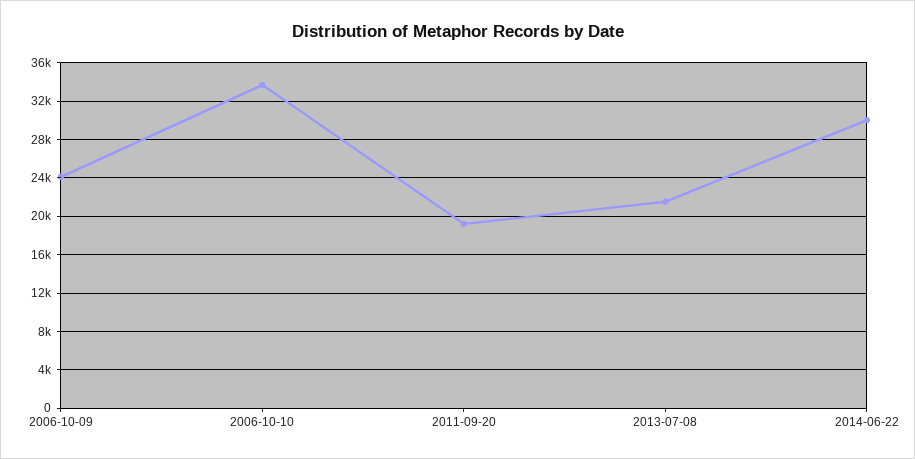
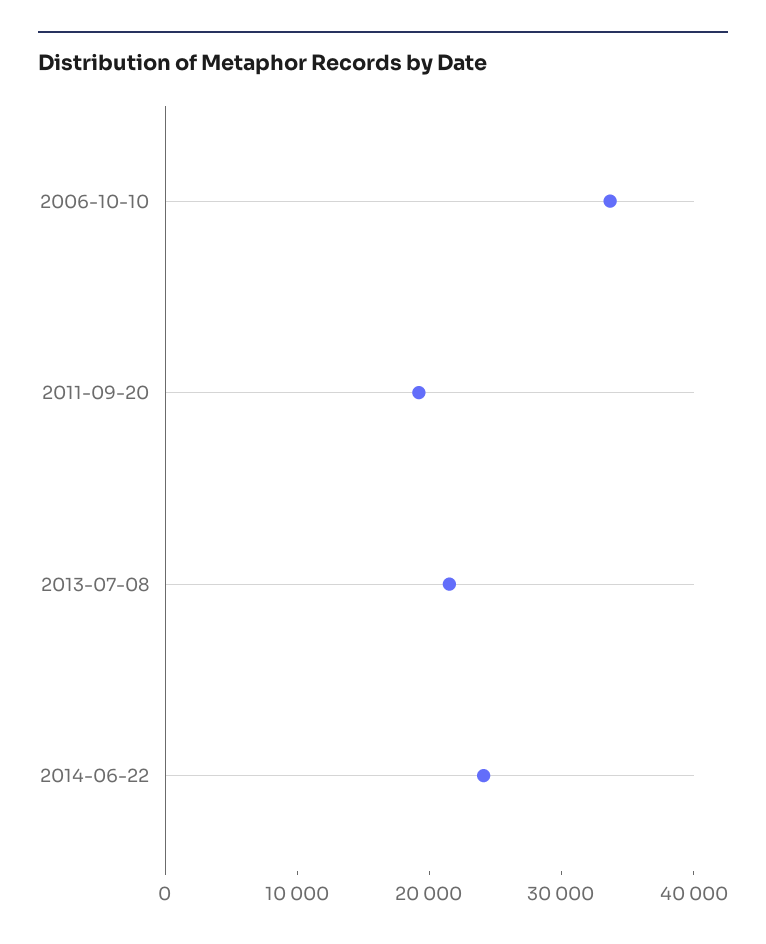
2006-10-09: 24000 -> none
2014-06-22: 30000 -> 24000

